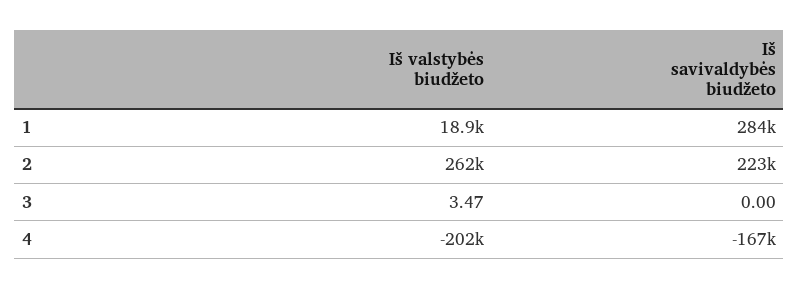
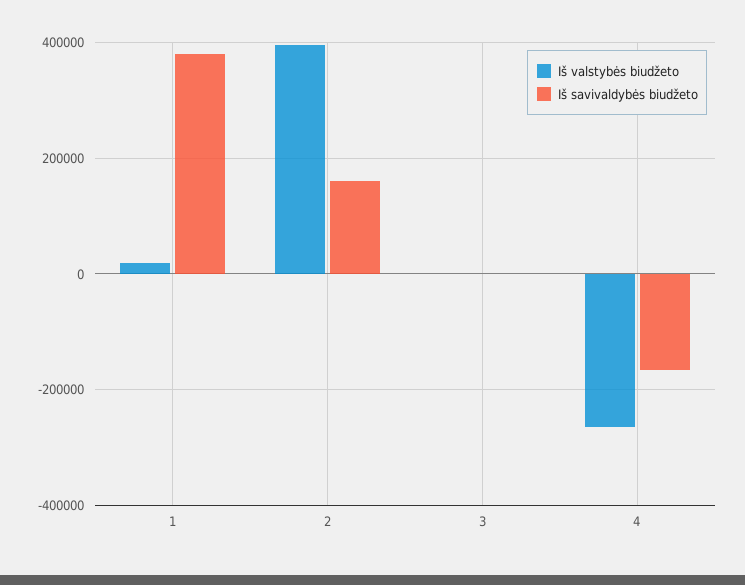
Iš savivaldybės biudžeto, 1: 284000 -> 380000
Iš valstybės biudžeto, 2: 262000 -> 400000
Iš savivaldybės biudžeto, 2: 223000 -> 160000
Iš valstybės biudžeto, 4: -202000 -> -260000

